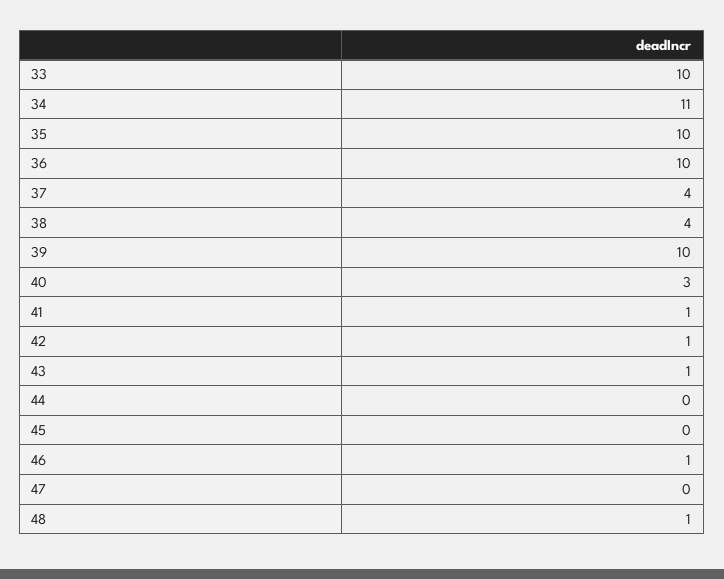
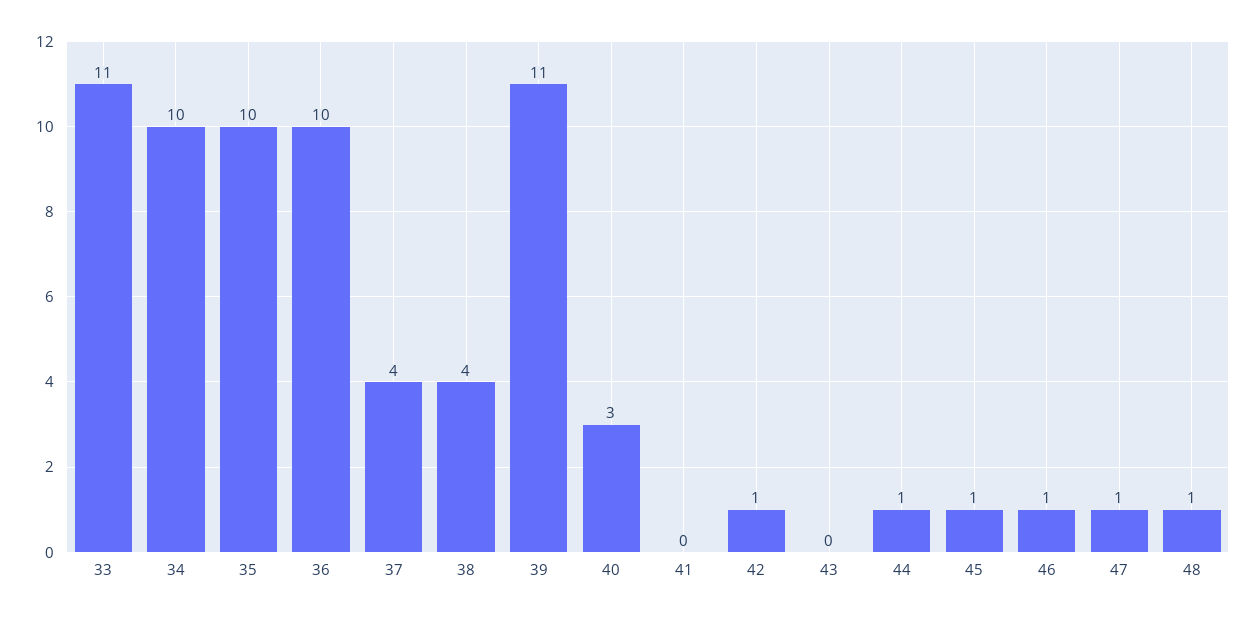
33: 10 -> 11
34: 11 -> 10
39: 10 -> 11
41: 1 -> 0
43: 1 -> 0
44: 0 -> 1
45: 0 -> 1
47: 0 -> 1

